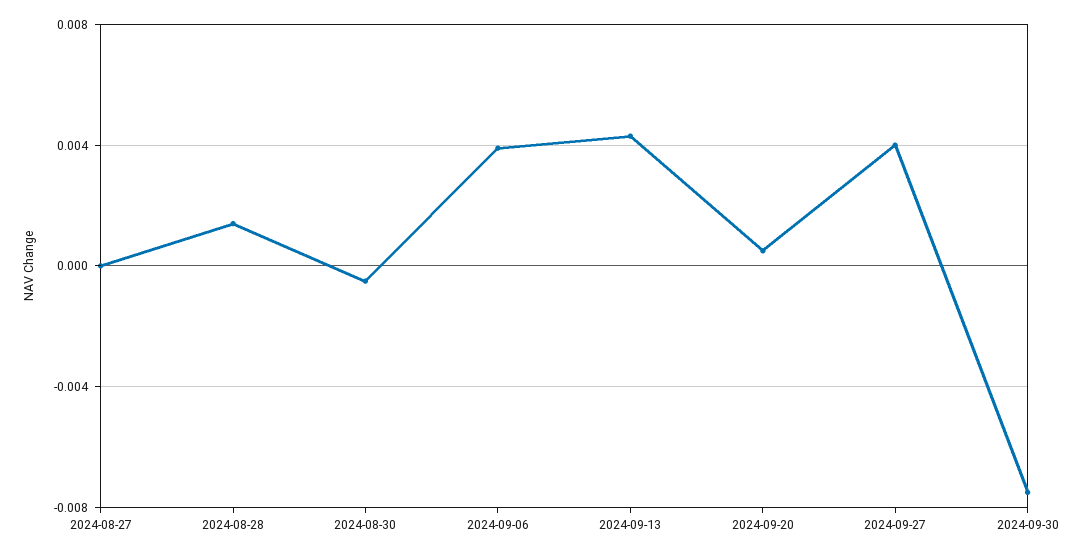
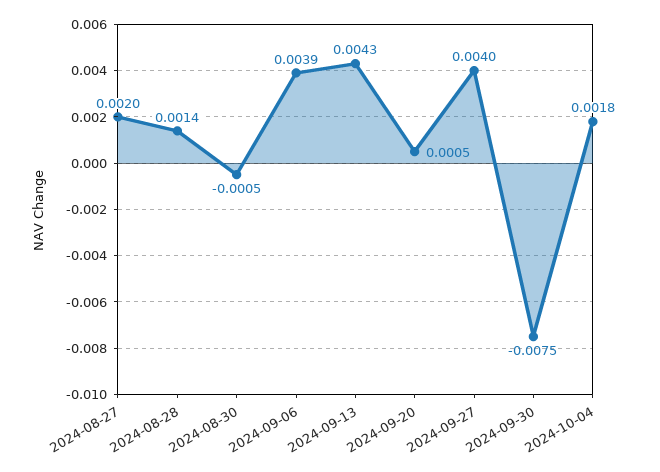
2024-08-27: 0 -> 0.002
2024-10-04: none -> 0.0018

